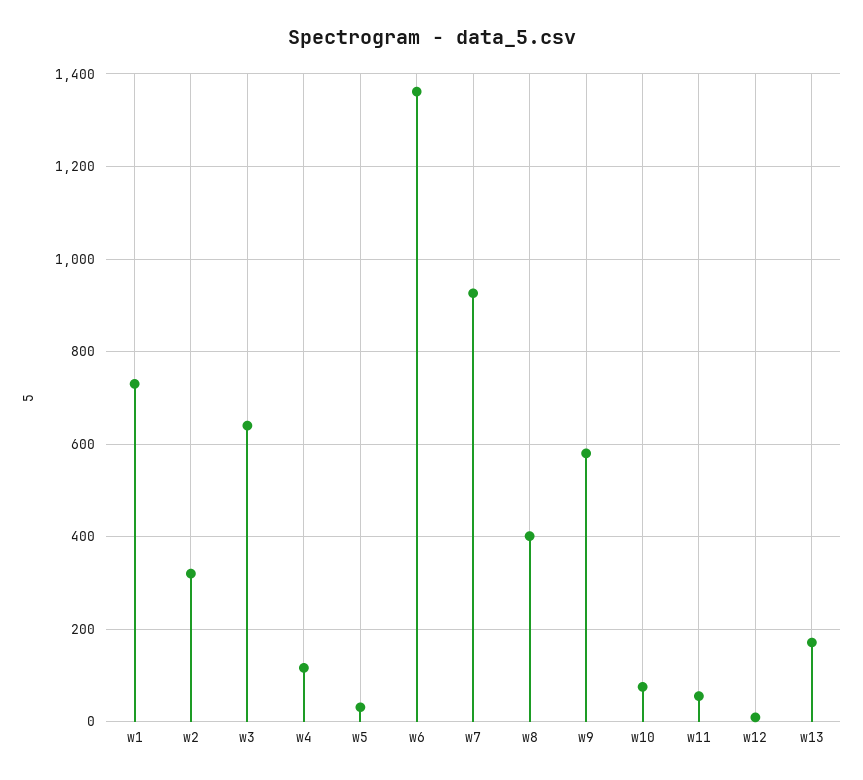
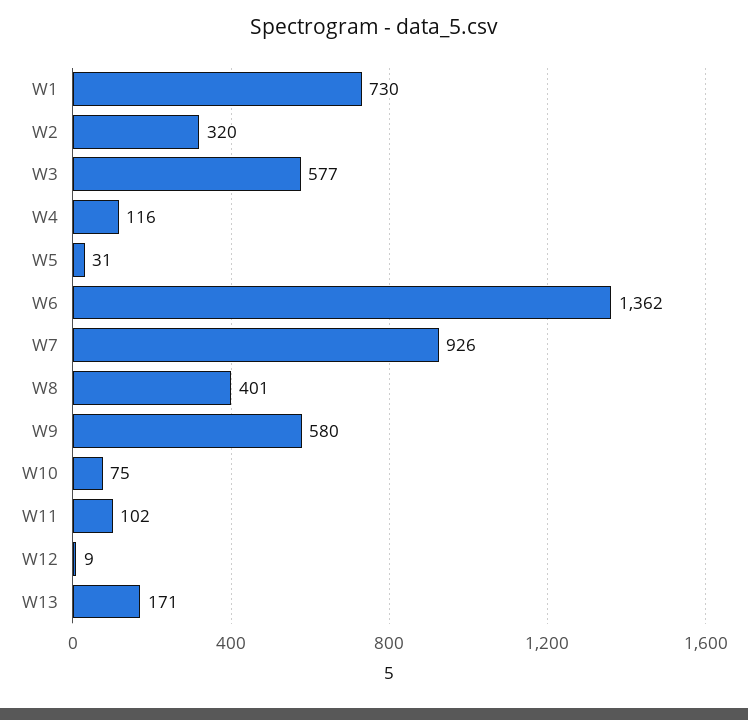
w3: 640 -> 577
w11: 60 -> 102

